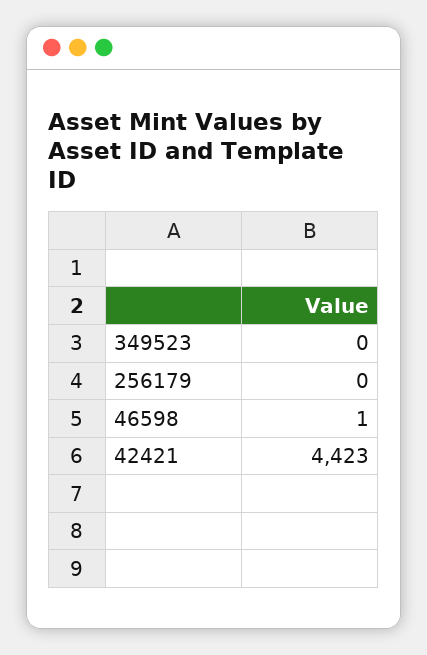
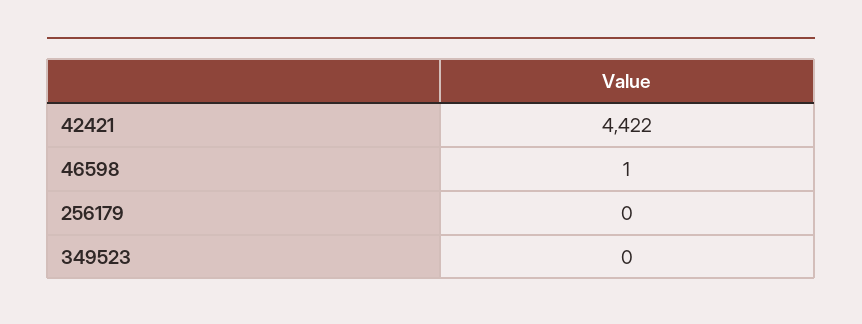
42421: 4423 -> 4422

